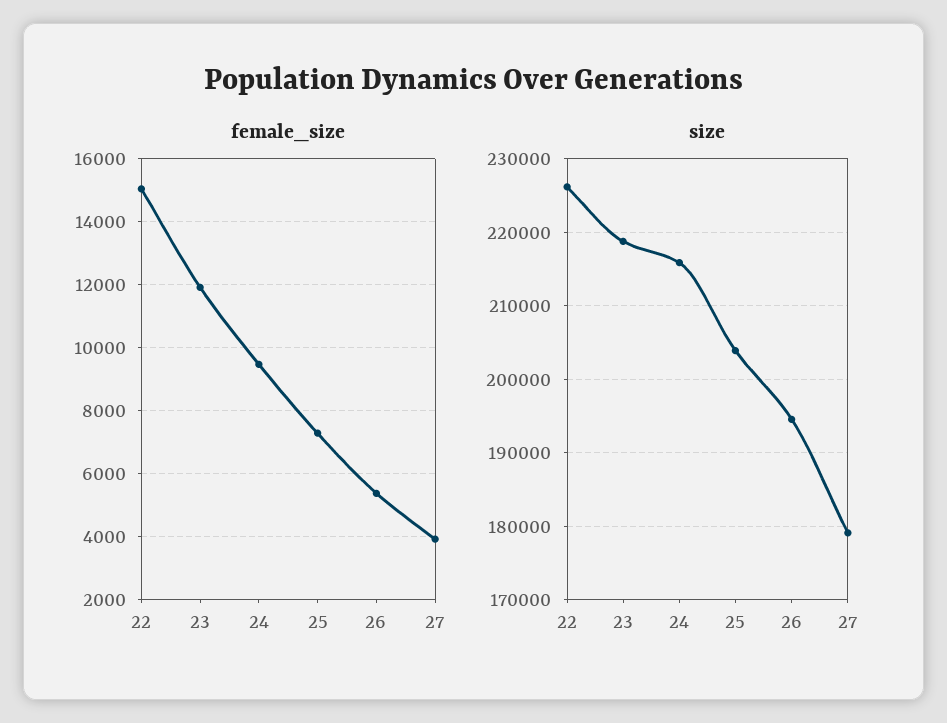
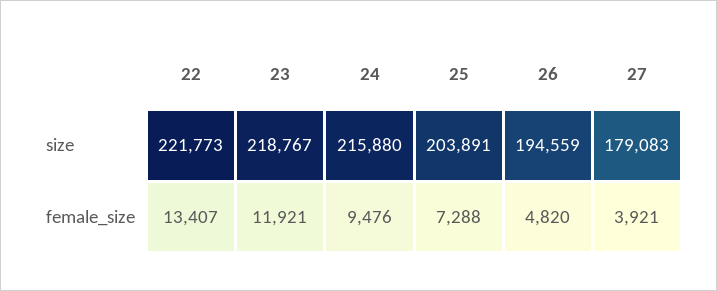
female_size, 22: 15000 -> 13407
female_size, 26: 5400 -> 4820
size, 22: 226000 -> 221773

